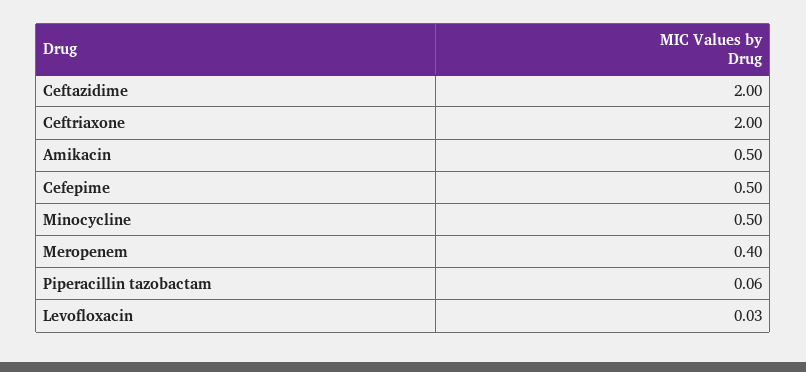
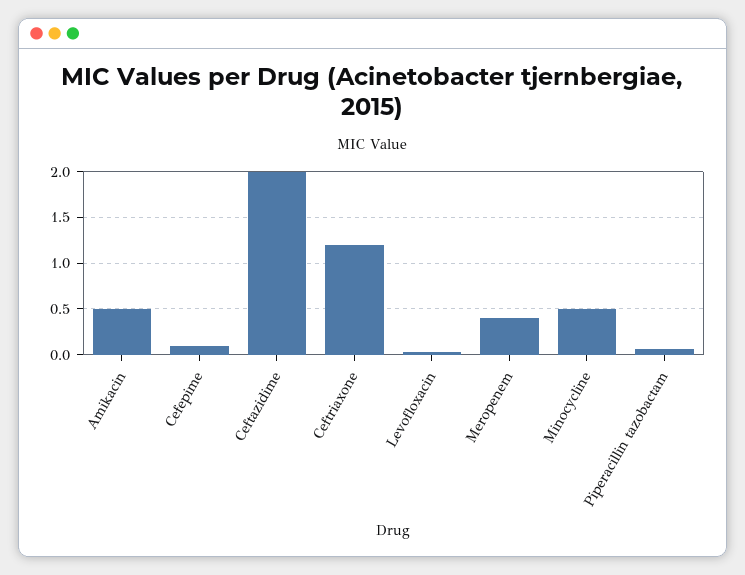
Ceftriaxone: 2 -> 1.2
Cefepime: 0.5 -> 0.1

